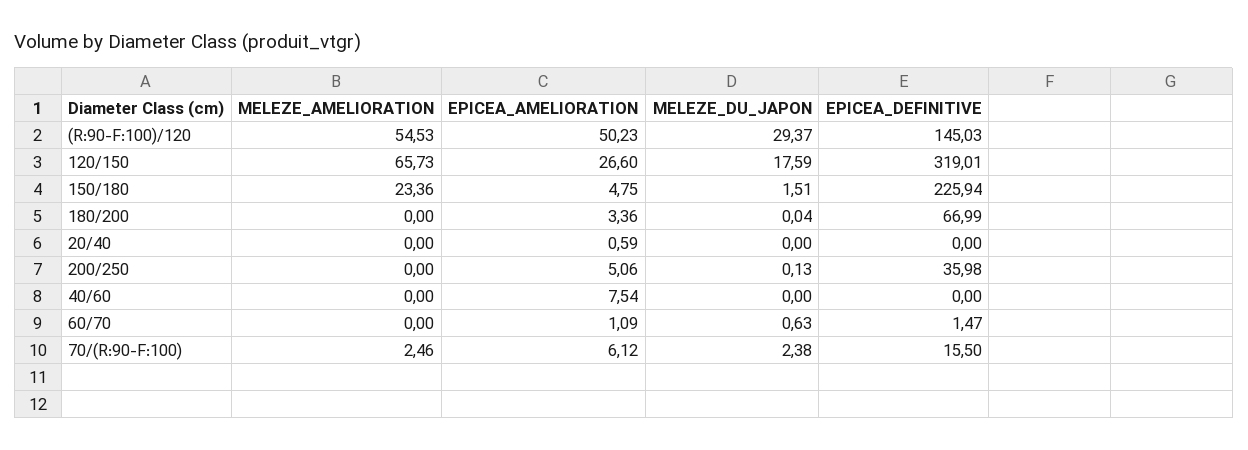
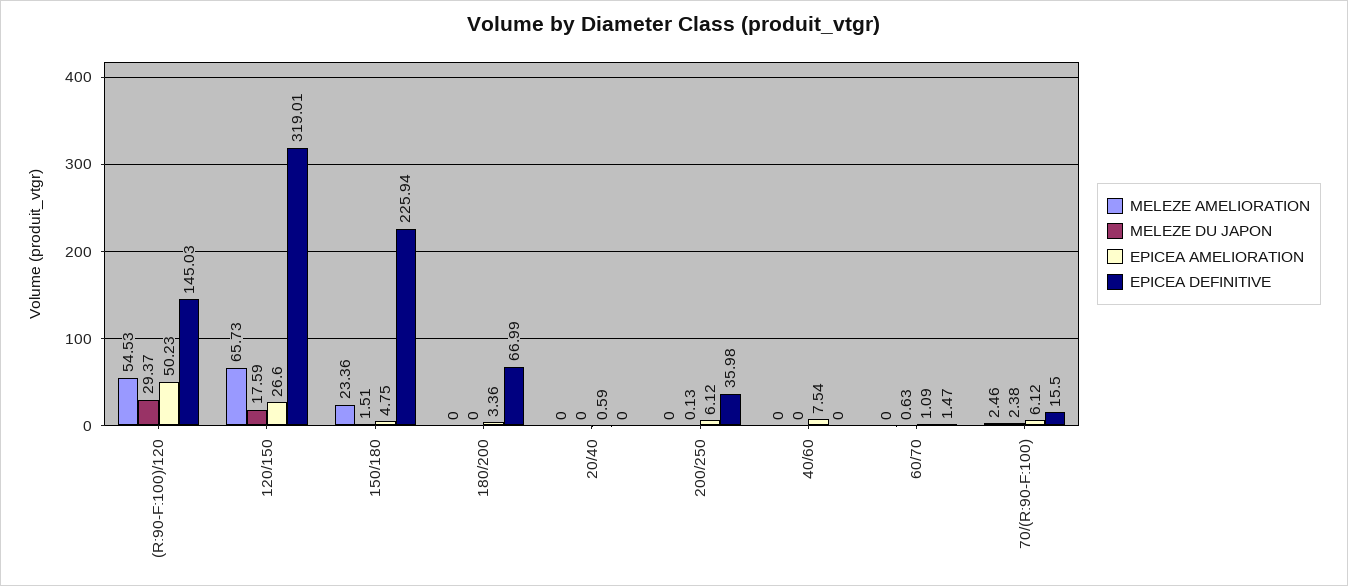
MELEZE_DU_JAPON, 180/200: 0.04 -> 0
EPICEA_AMELIORATION, 200/250: 5.06 -> 6.12

